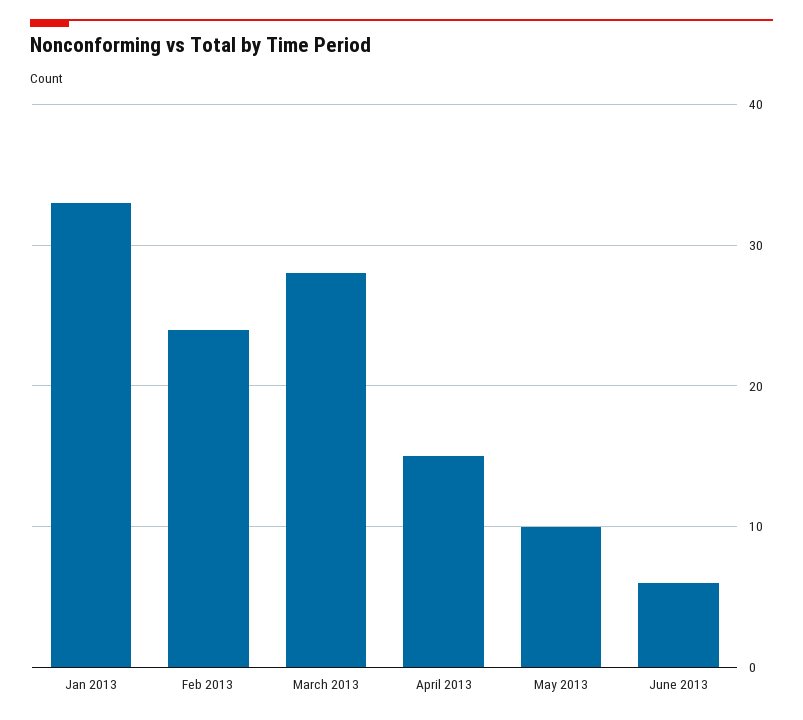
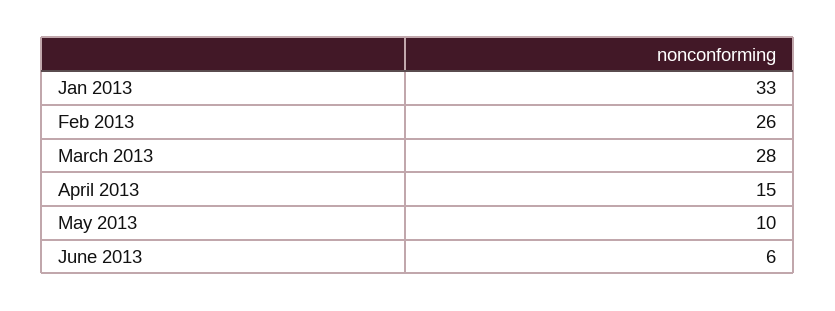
Feb 2013: 24 -> 26

